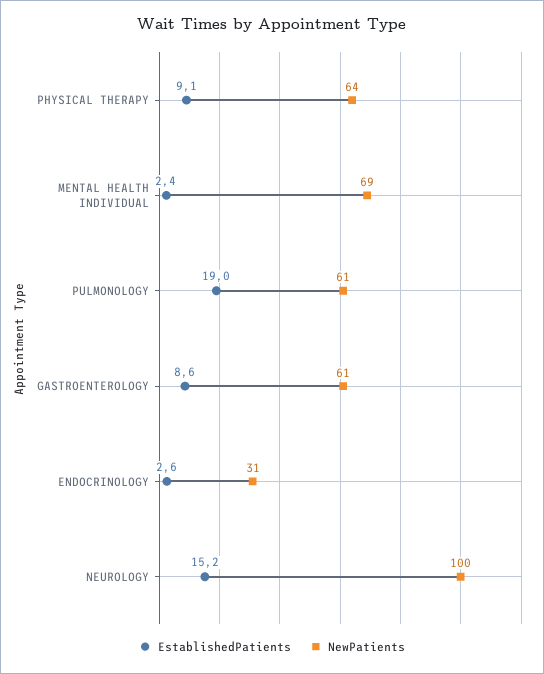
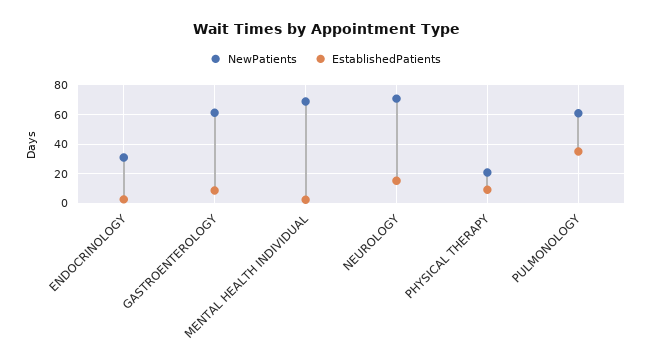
NewPatients, PHYSICAL THERAPY: 64 -> 20
EstablishedPatients, PULMONOLOGY: 19 -> 35
NewPatients, NEUROLOGY: 100 -> 70

